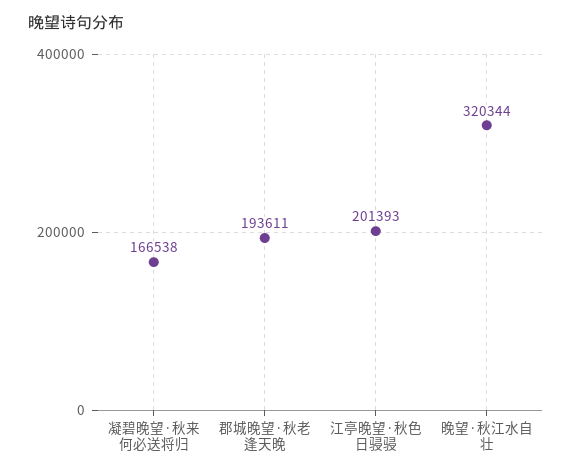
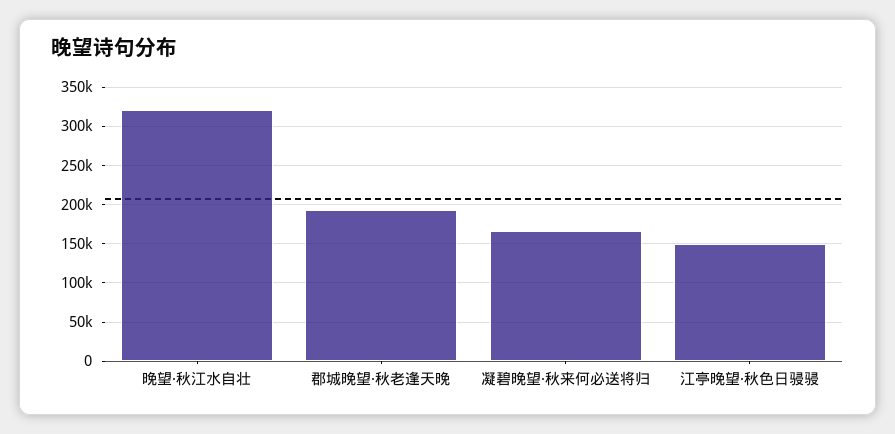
江亭晚望·秋色日骎骎: 201393 -> 150000

